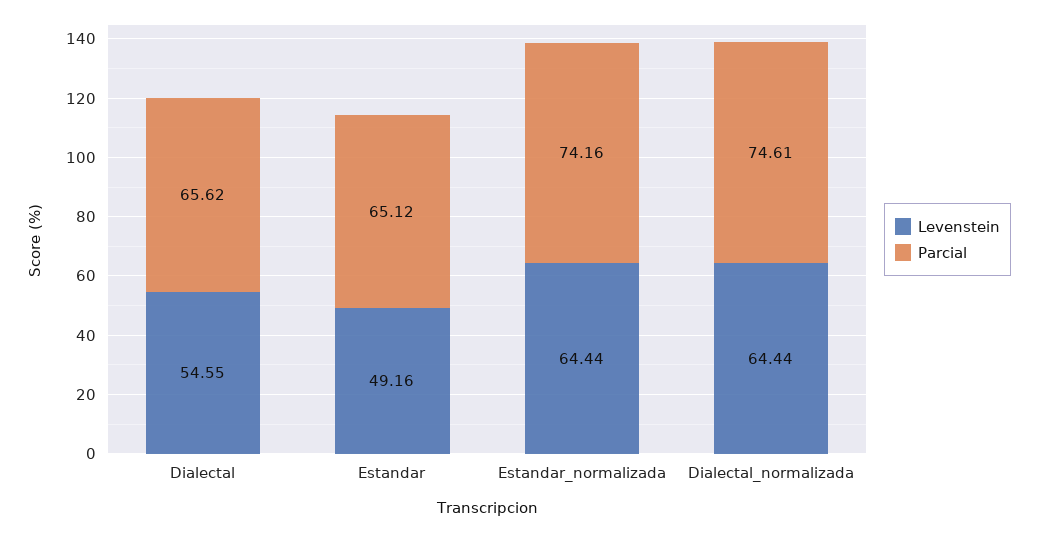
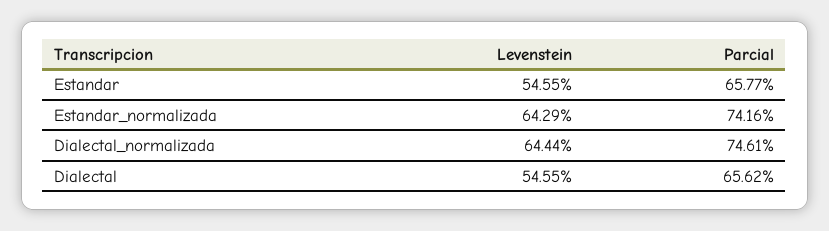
Levenstein, Estandar: 49.16 -> 54.55
Parcial, Estandar: 65.12 -> 65.77
Levenstein, Estandar_normalizada: 64.44 -> 64.29

